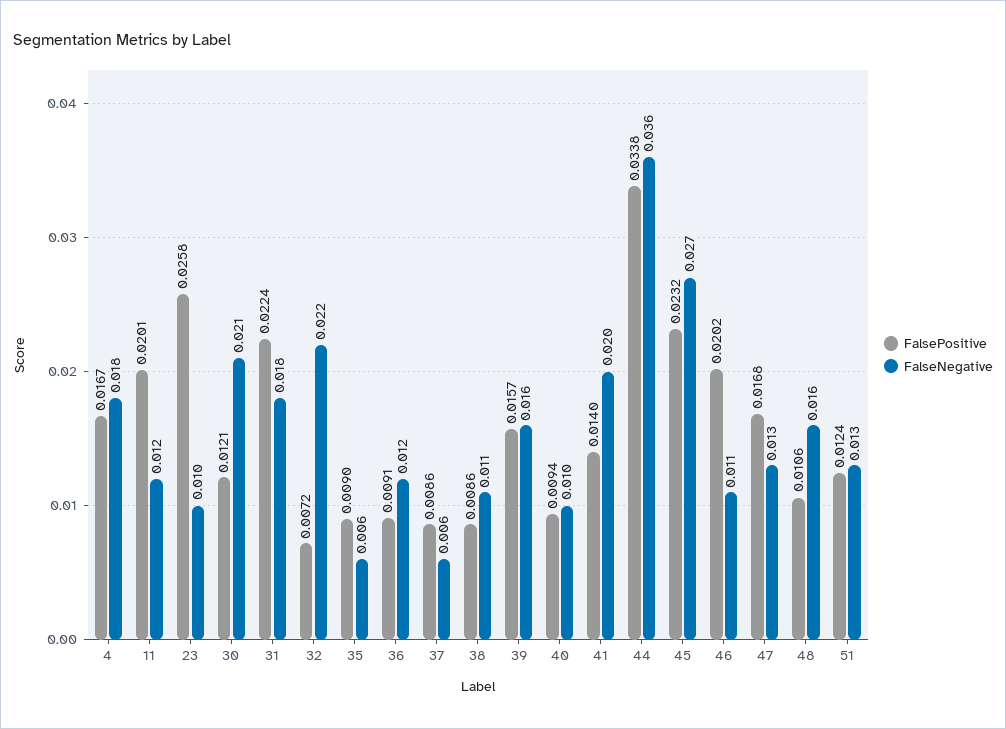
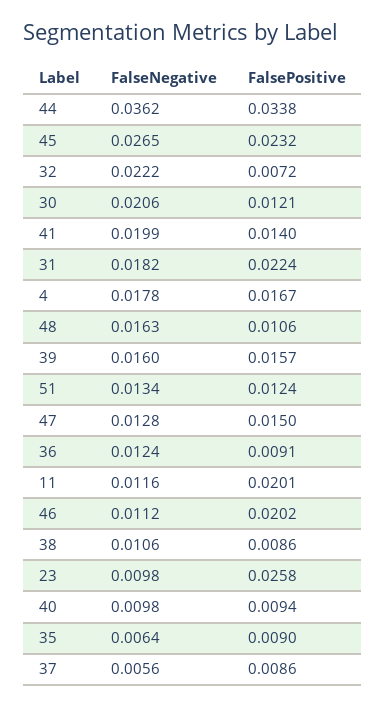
FalsePositive, 47: 0.0168 -> 0.015

